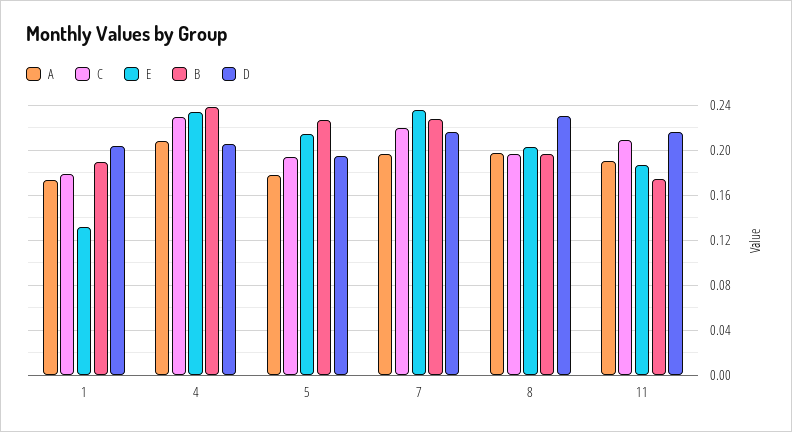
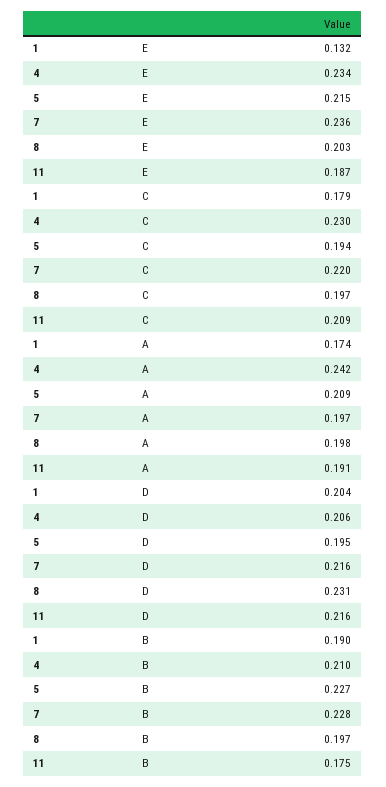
A, 4: 0.21 -> 0.242
B, 4: 0.24 -> 0.21
A, 5: 0.18 -> 0.209

